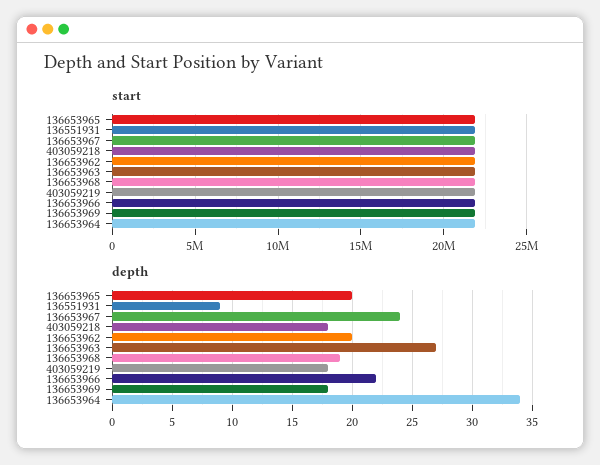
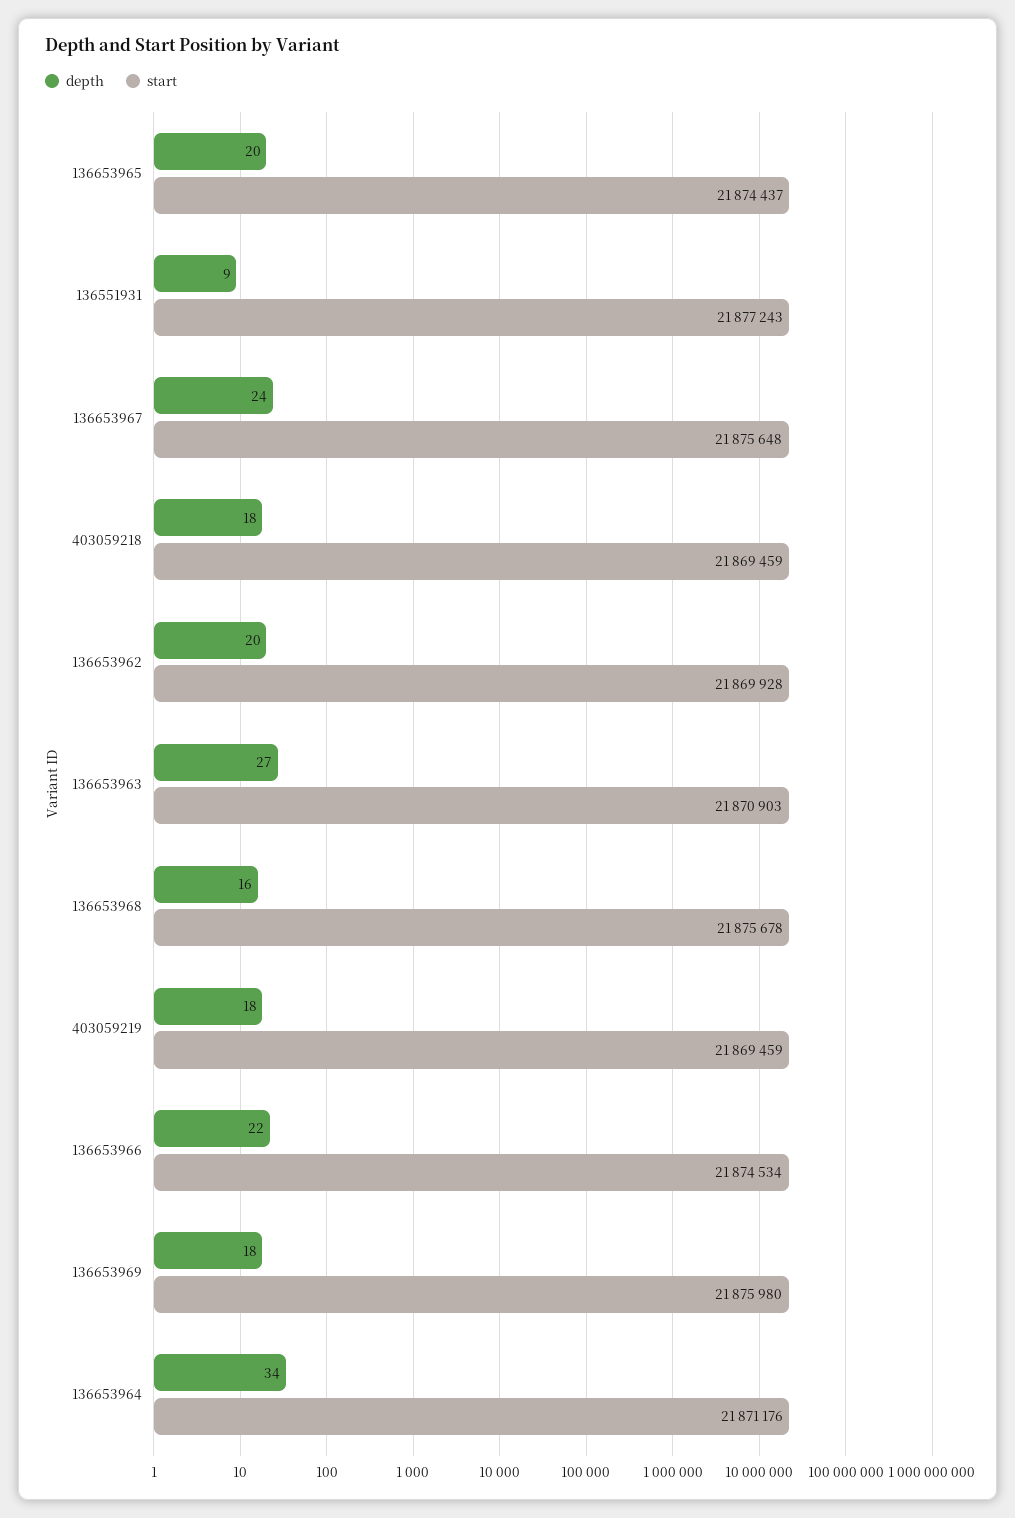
depth, 136653968: 19 -> 16

